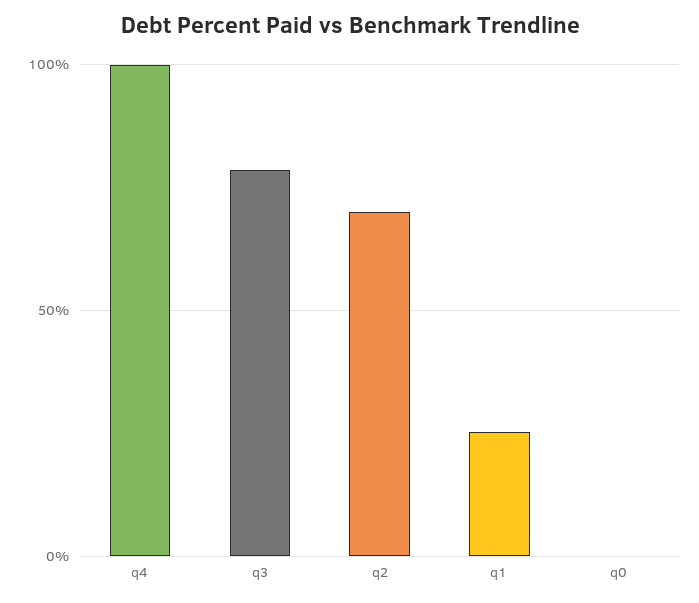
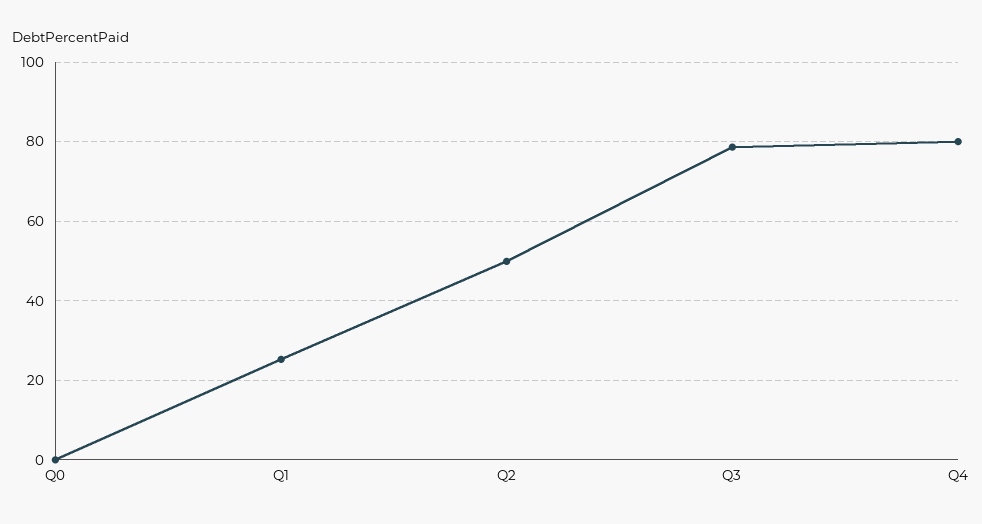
q4: 100 -> 80
q2: 70 -> 50

